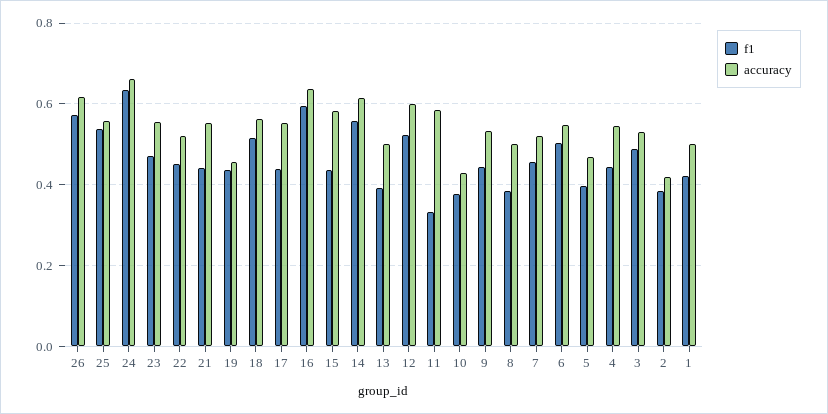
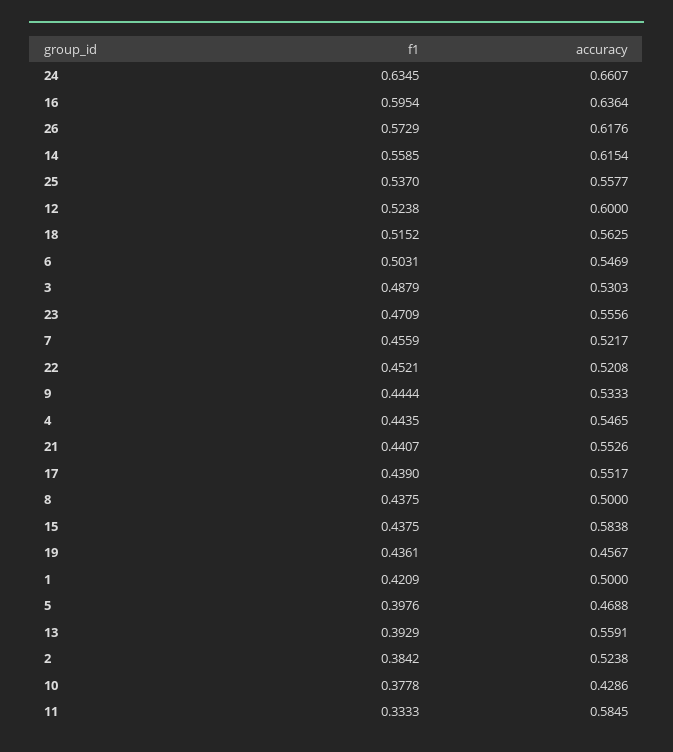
accuracy, 13: 0.5 -> 0.5591
f1, 8: 0.38 -> 0.4375
accuracy, 2: 0.42 -> 0.5238

